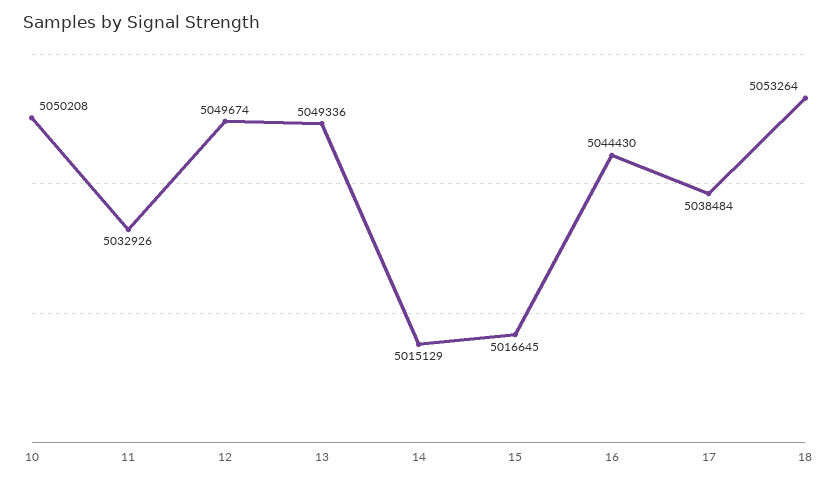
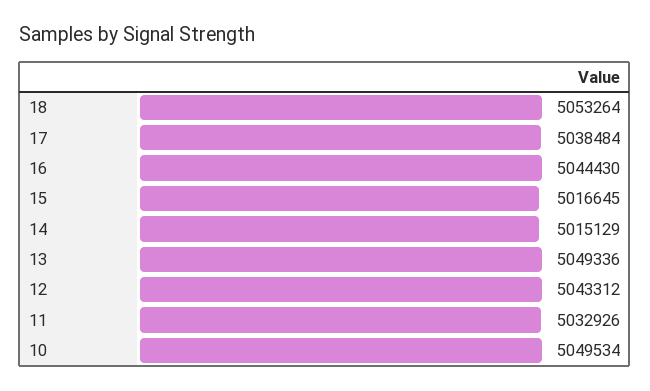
10: 5050208 -> 5049534
12: 5049674 -> 5043312

